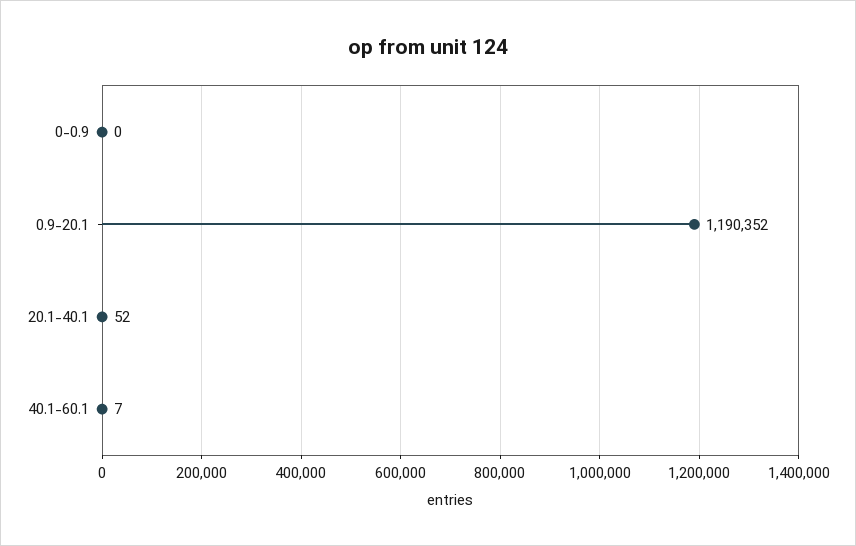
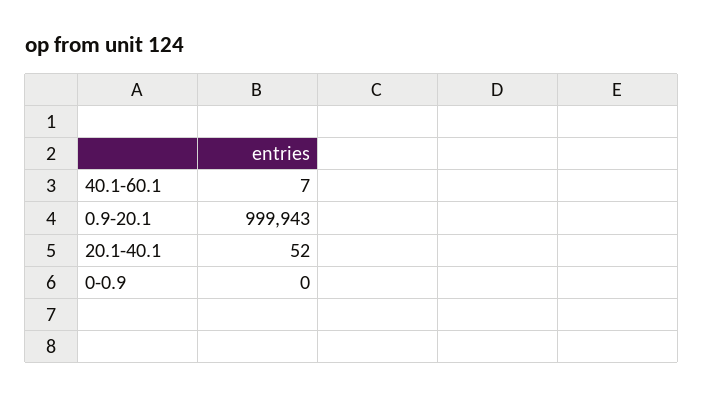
0.9-20.1: 1190352 -> 999943

